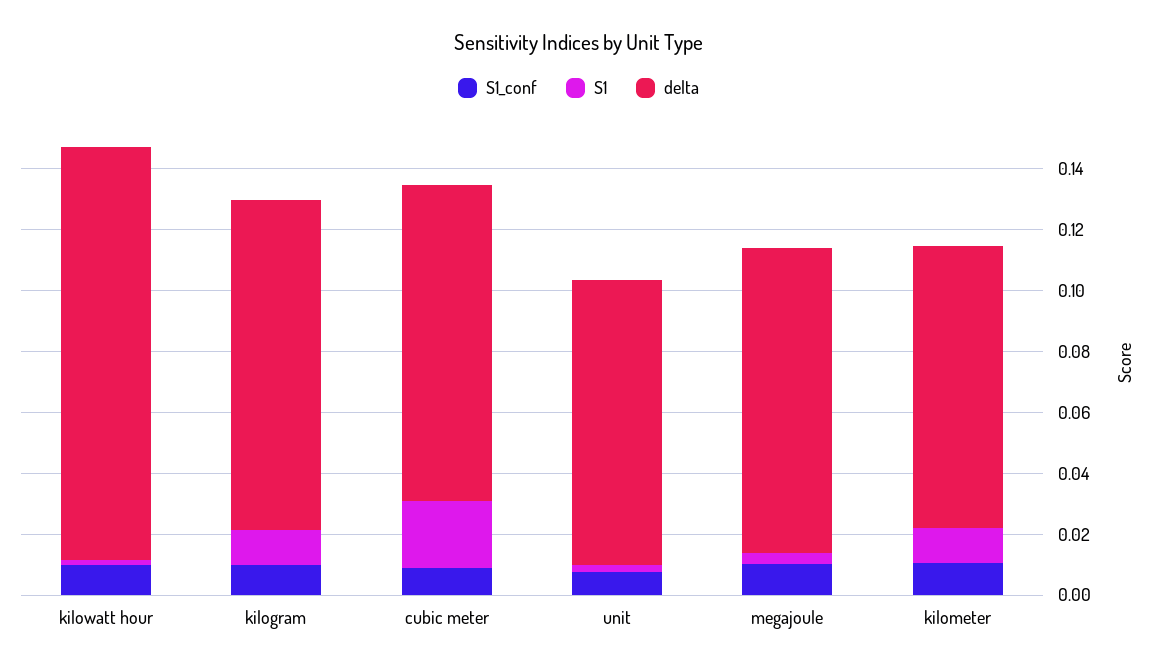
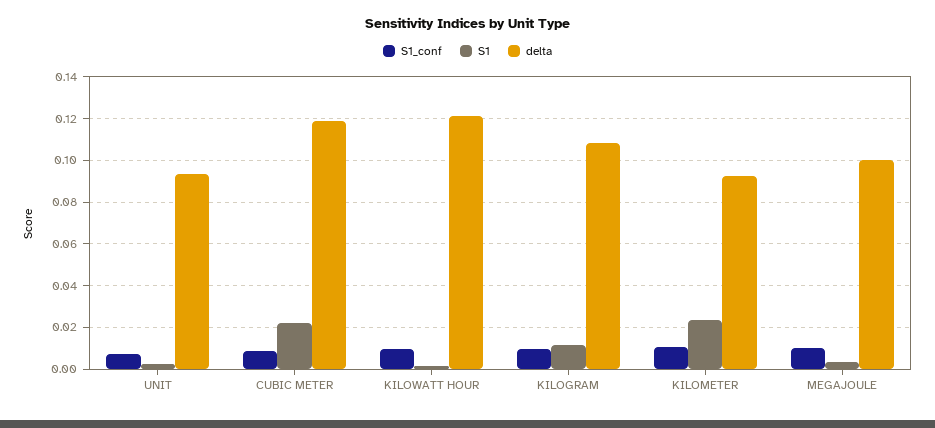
delta, kilowatt hour: 0.135 -> 0.12
delta, cubic meter: 0.105 -> 0.12
S1, kilometer: 0.01 -> 0.025

